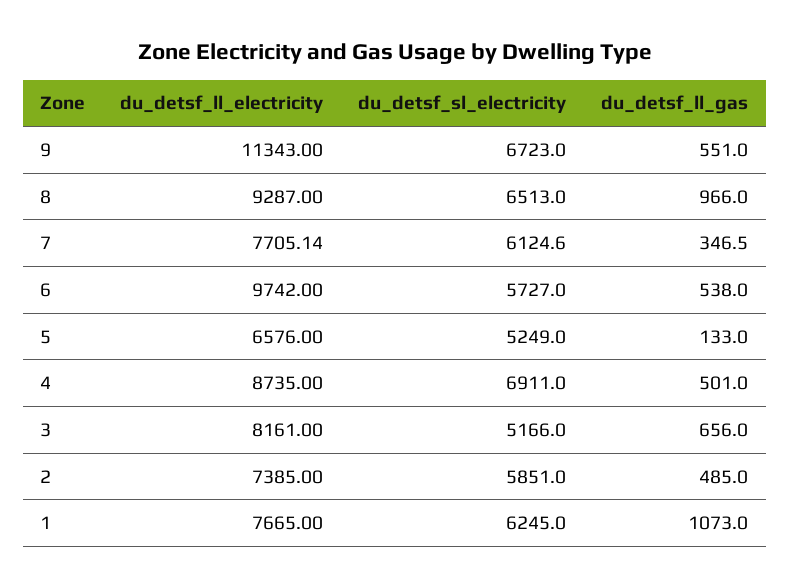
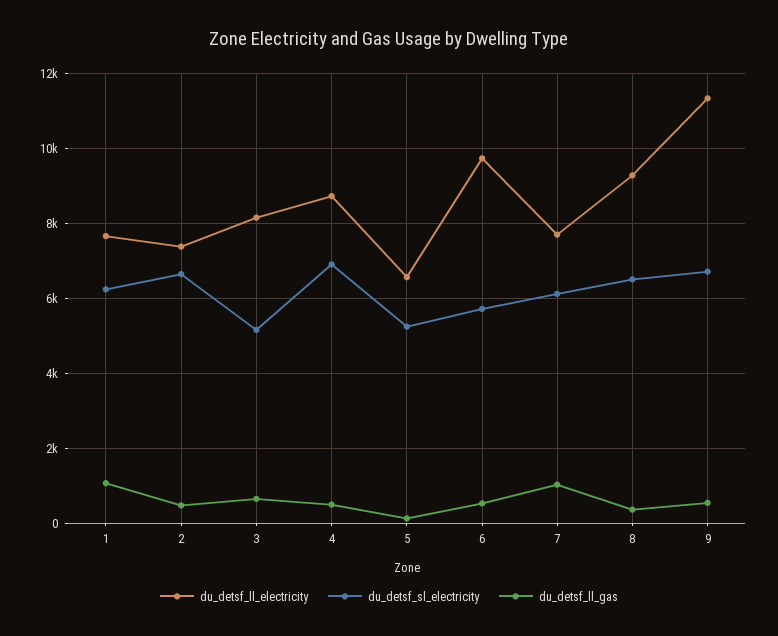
du_detsf_ll_gas, 8: 966 -> 400
du_detsf_ll_gas, 7: 346.5 -> 1000
du_detsf_sl_electricity, 2: 5851 -> 6600

